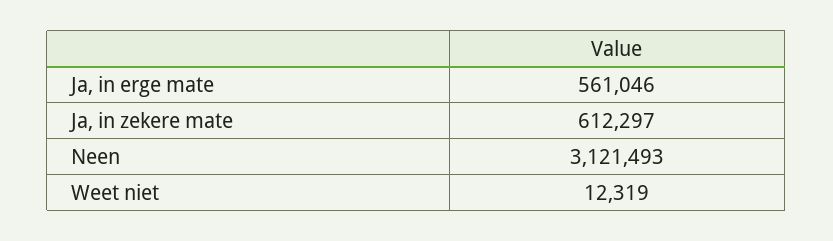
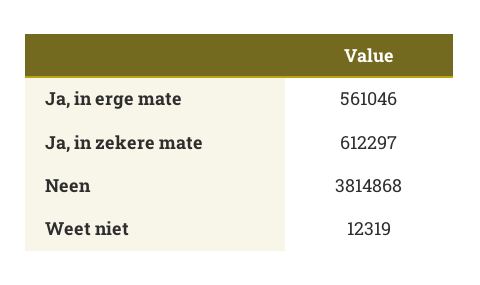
Neen: 3121493 -> 3814868

